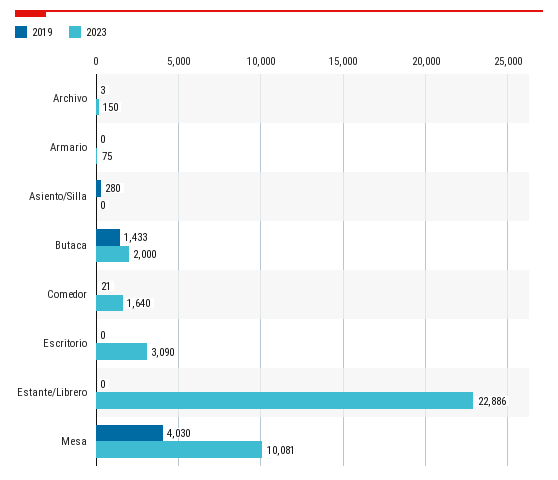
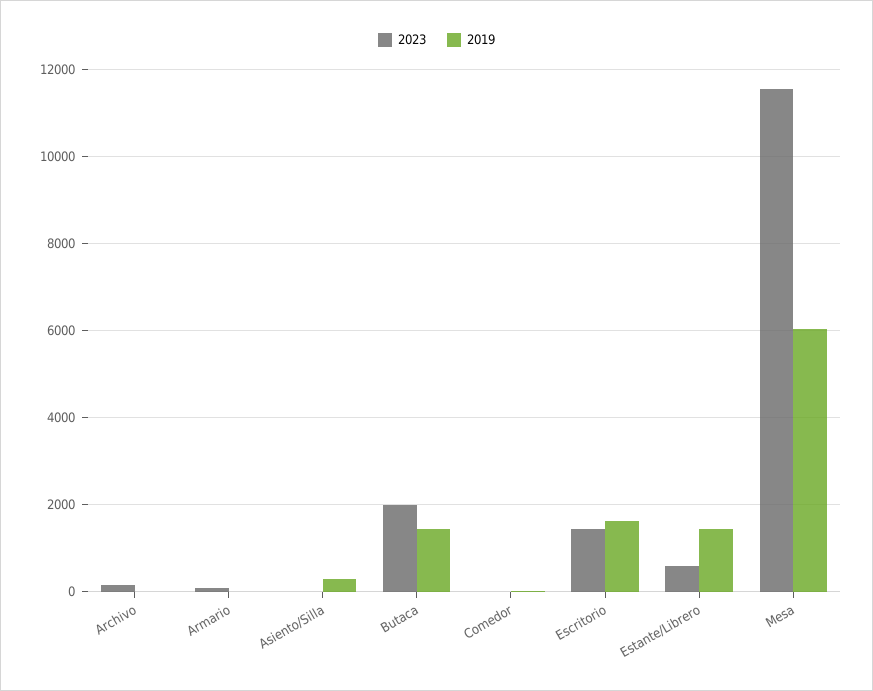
2023, Comedor: 1640 -> 0
2019, Escritorio: 0 -> 1600
2023, Escritorio: 3090 -> 1400
2019, Estante/Librero: 0 -> 1400
2023, Estante/Librero: 22886 -> 600
2019, Mesa: 4030 -> 6000
2023, Mesa: 10081 -> 11600

